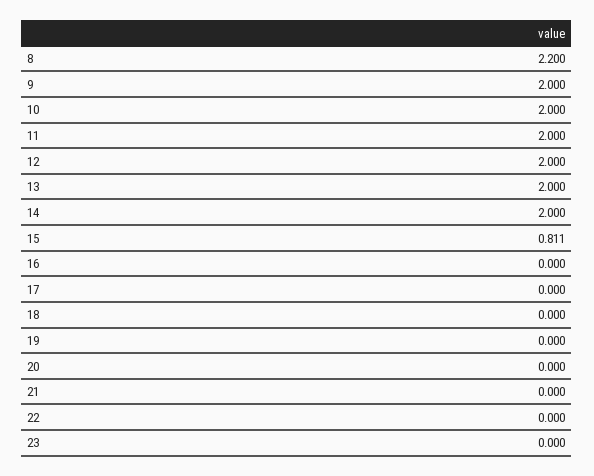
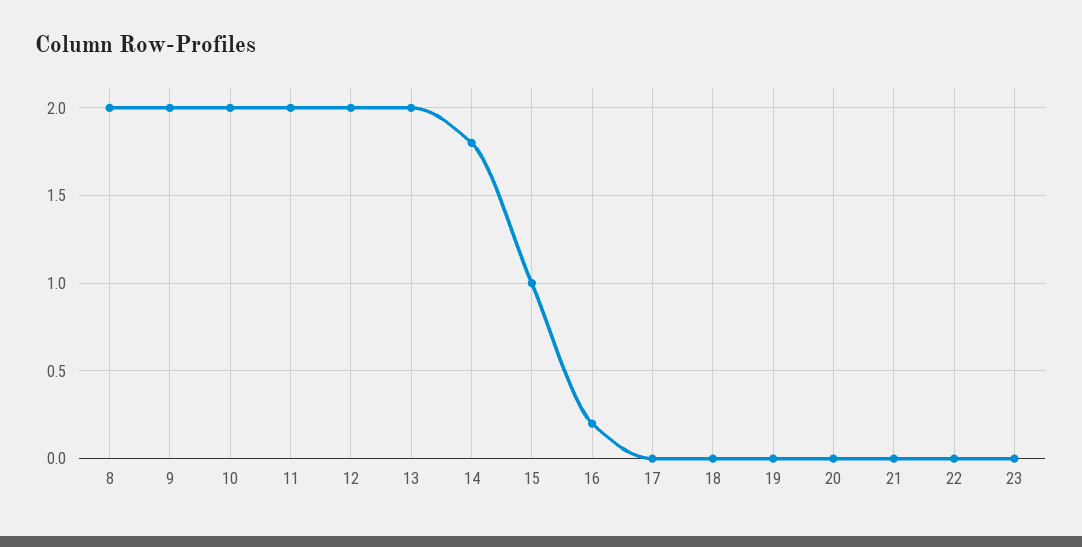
8: 2.2 -> 2
14: 2 -> 1.8
15: 0.811 -> 1
16: 0 -> 0.2

